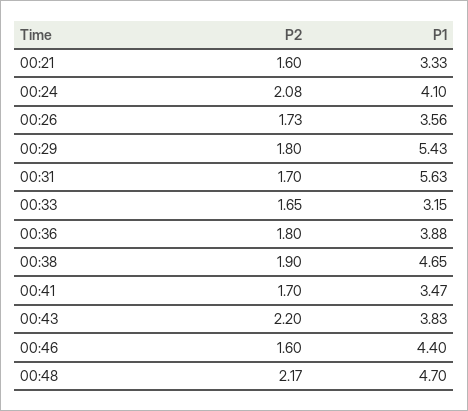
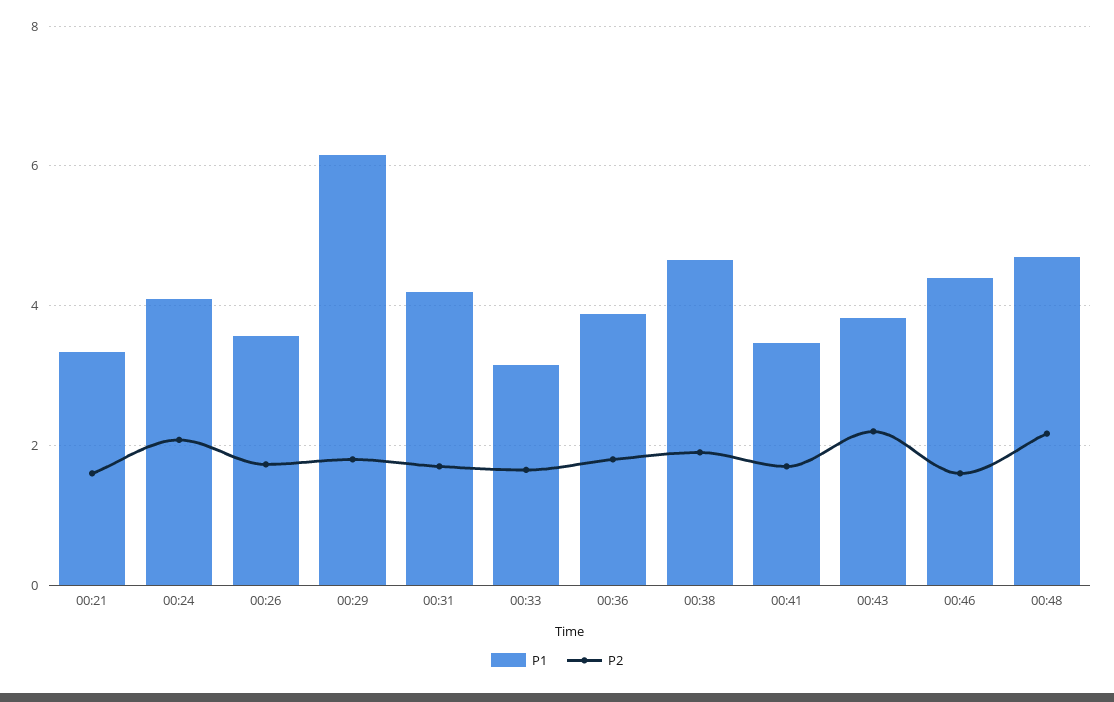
P1, 00:29: 5.43 -> 6.2
P1, 00:31: 5.63 -> 4.2

